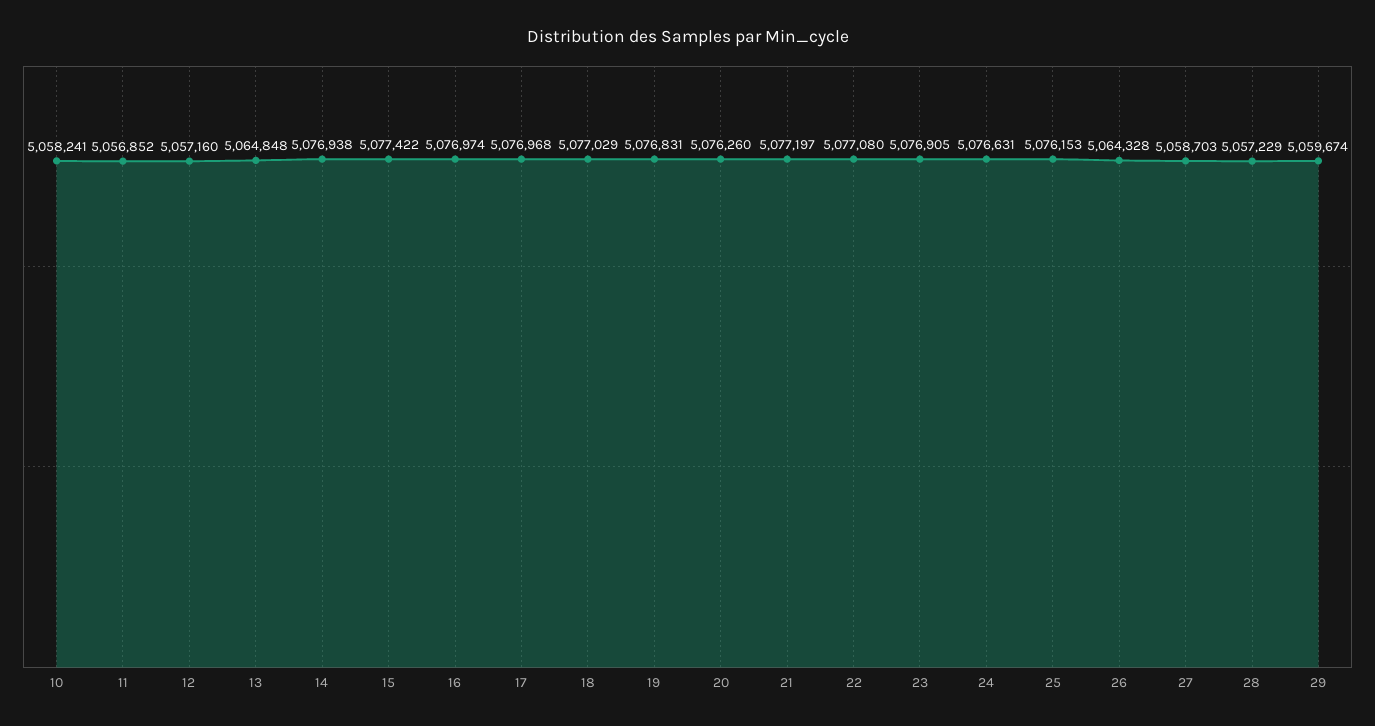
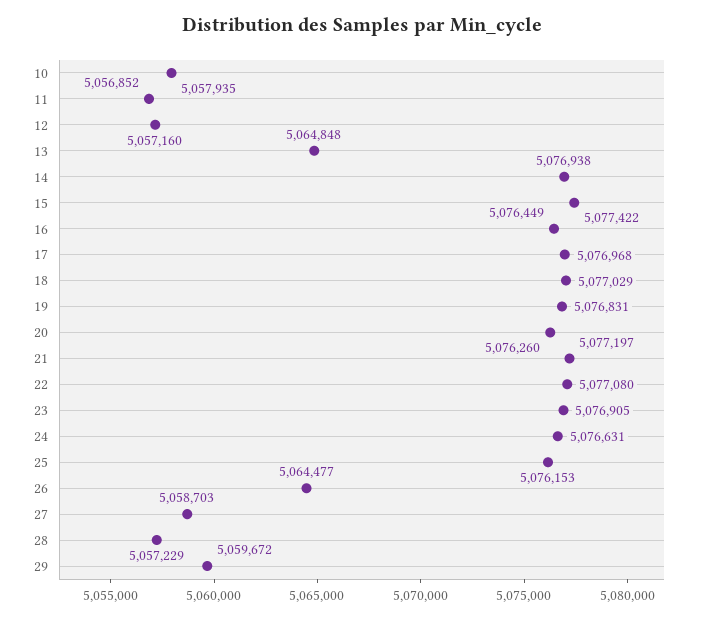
10: 5058241 -> 5057935
16: 5076974 -> 5076449
26: 5064328 -> 5064477
29: 5059674 -> 5059672

